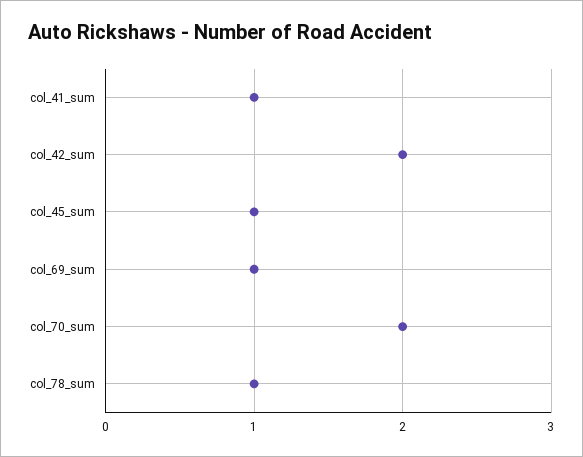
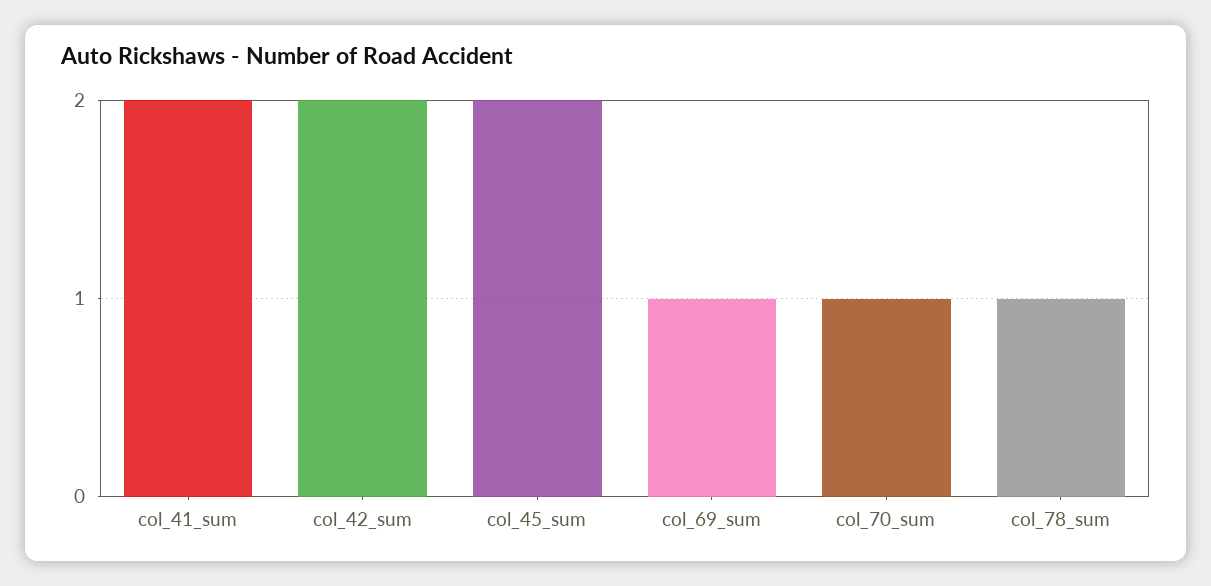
col_41_sum: 1 -> 2
col_45_sum: 1 -> 2
col_70_sum: 2 -> 1

